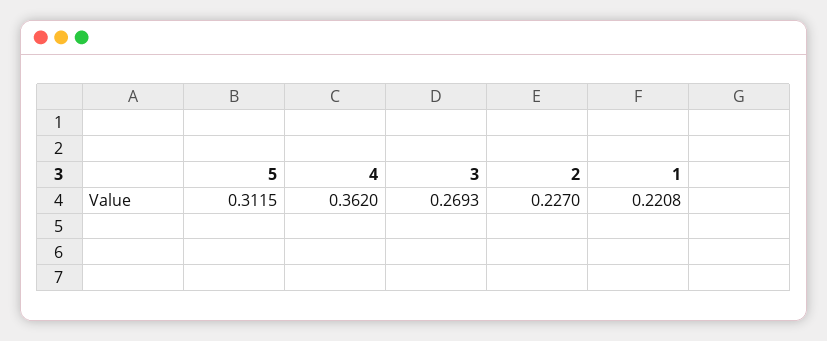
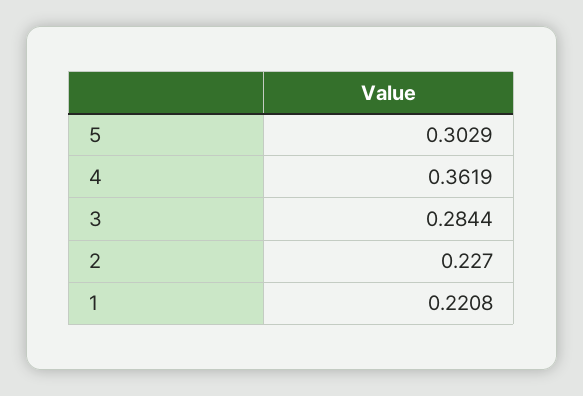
5: 0.3115 -> 0.3029
4: 0.362 -> 0.3619
3: 0.2693 -> 0.2844

